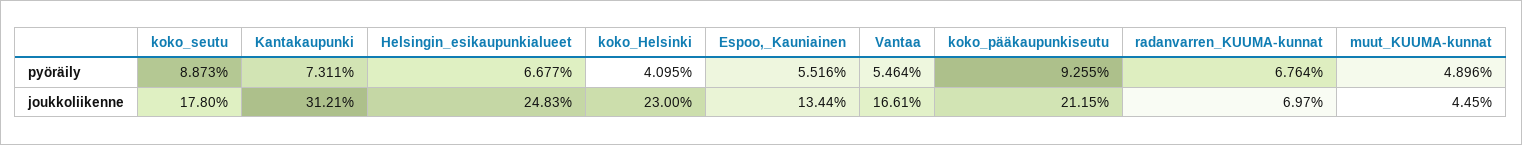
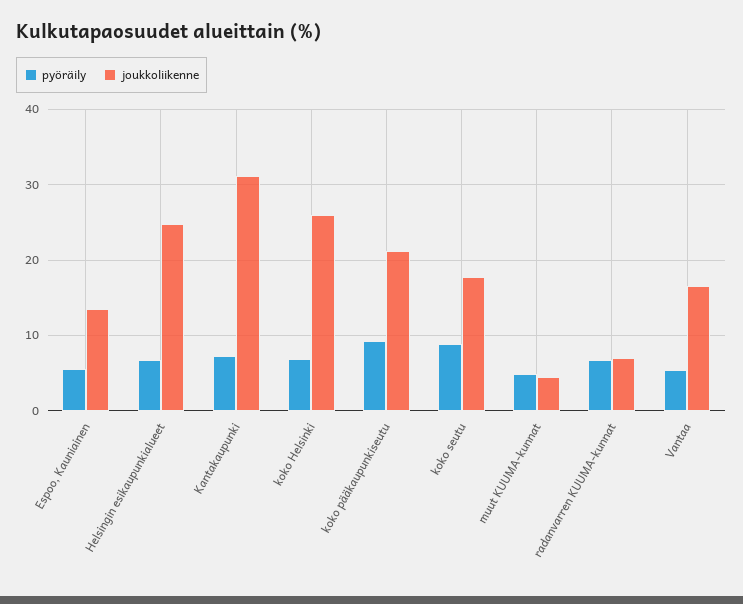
pyöräily, koko_Helsinki: 4.095 -> 7
joukkoliikenne, koko_Helsinki: 23 -> 26

